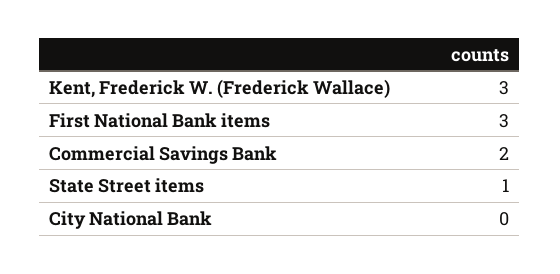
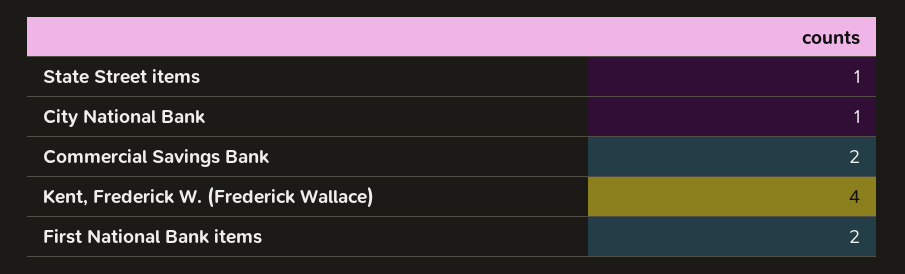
Kent, Frederick W. (Frederick Wallace): 3 -> 4
First National Bank items: 3 -> 2
City National Bank: 0 -> 1

